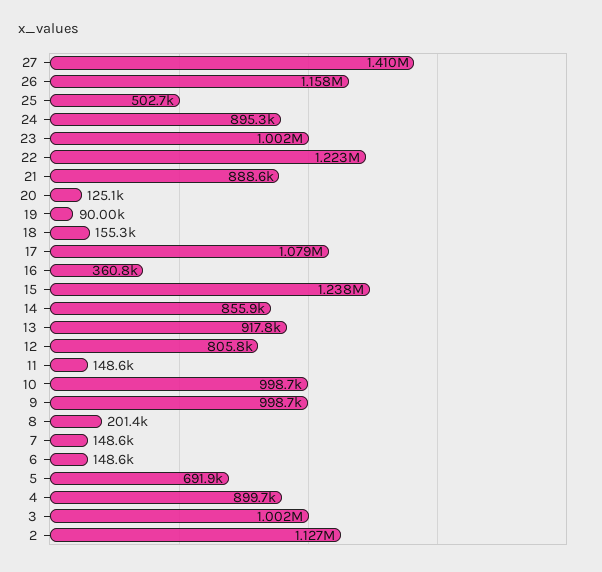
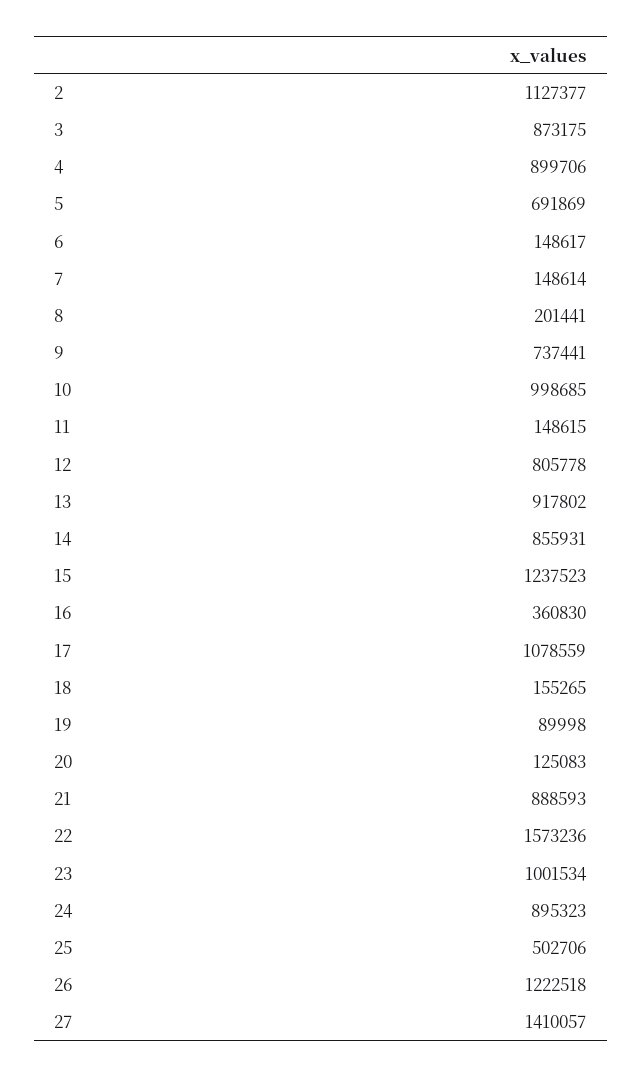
26: 1158000 -> 1222518
22: 1223000 -> 1573236
9: 998700 -> 737441
3: 1002000 -> 873175

